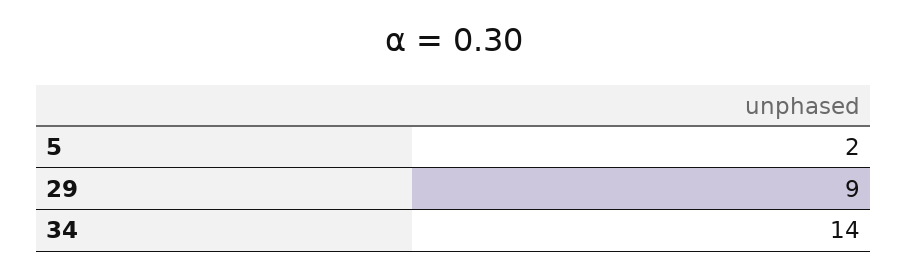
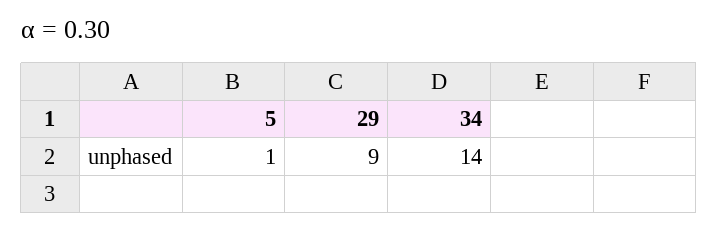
5: 2 -> 1

